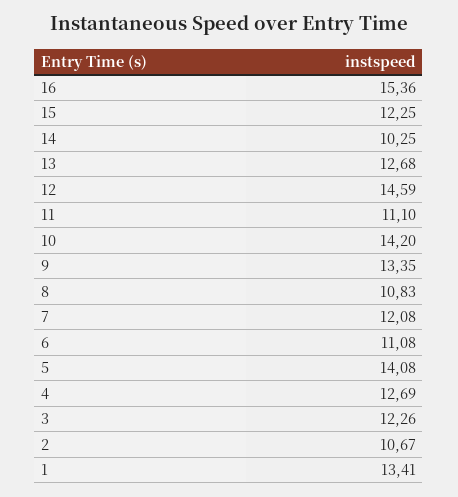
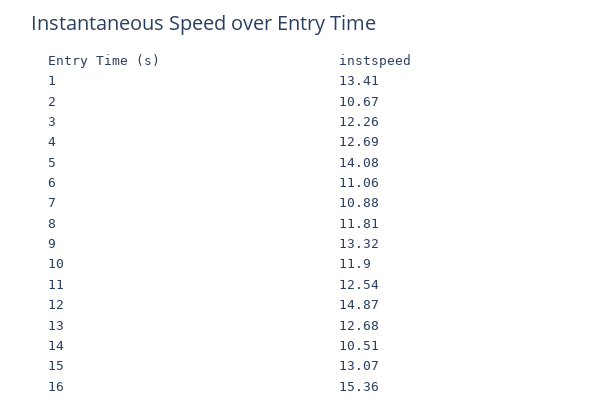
15: 12.25 -> 13.07
14: 10.25 -> 10.51
12: 14.59 -> 14.87
11: 11.1 -> 12.54
10: 14.2 -> 11.9
9: 13.35 -> 13.32
8: 10.83 -> 11.81
7: 12.08 -> 10.88
6: 11.08 -> 11.06

